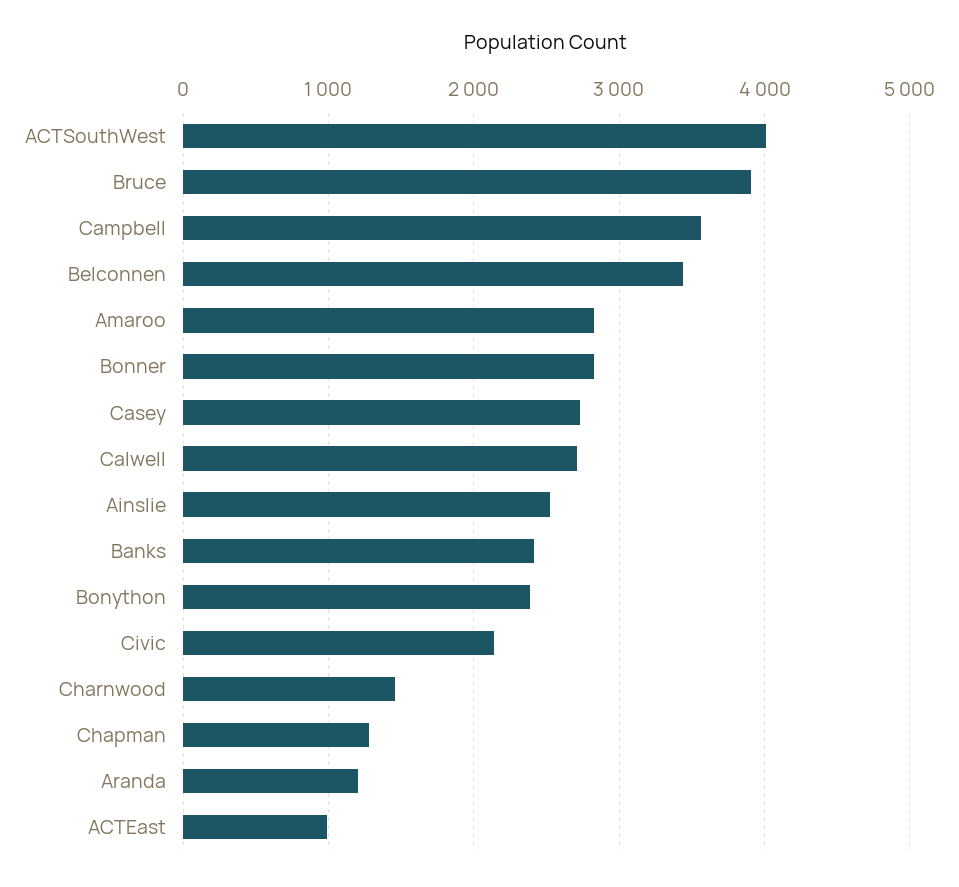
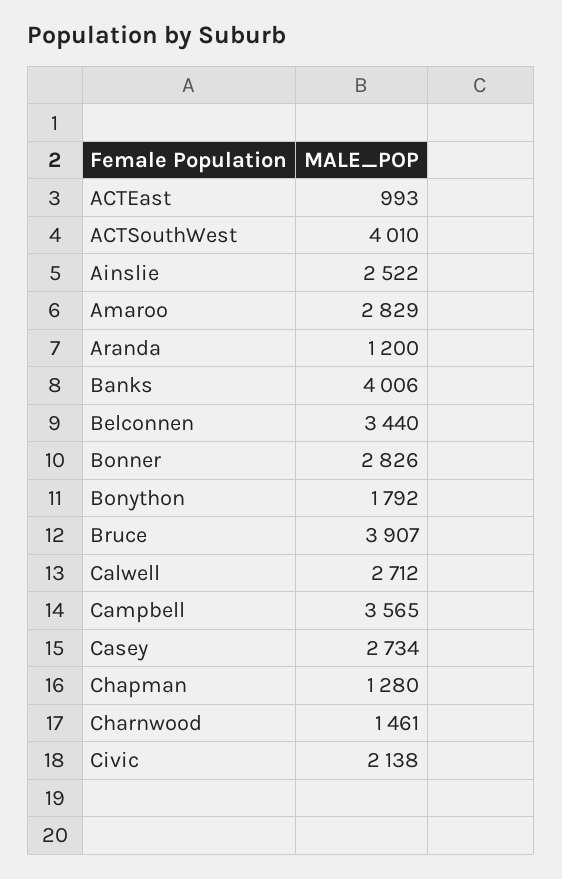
Banks: 2400 -> 4006
Bonython: 2400 -> 1792

